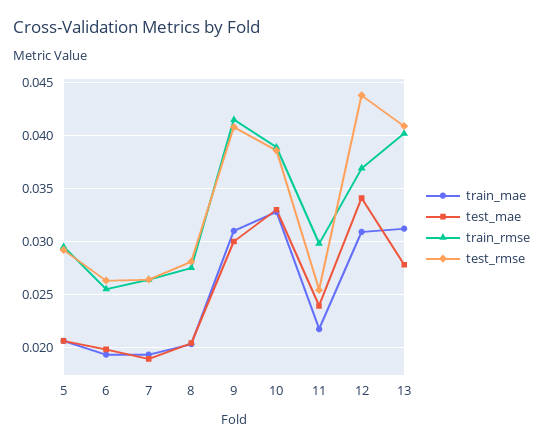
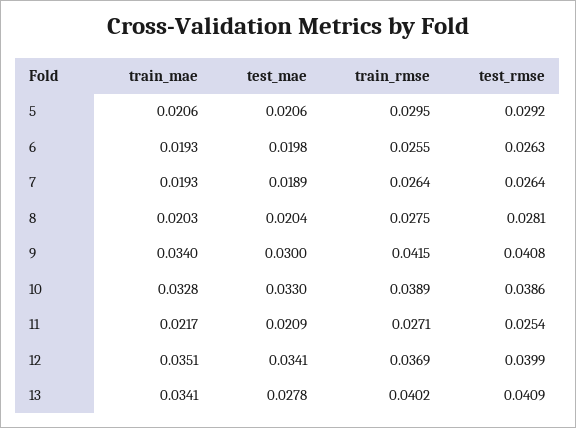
train_mae, 9: 0.031 -> 0.034
test_mae, 11: 0.024 -> 0.0209
train_rmse, 11: 0.03 -> 0.0271
train_mae, 12: 0.031 -> 0.0351
test_rmse, 12: 0.044 -> 0.0399
train_mae, 13: 0.031 -> 0.0341

